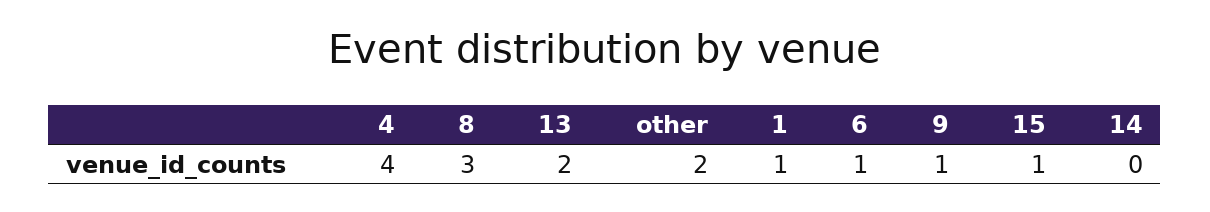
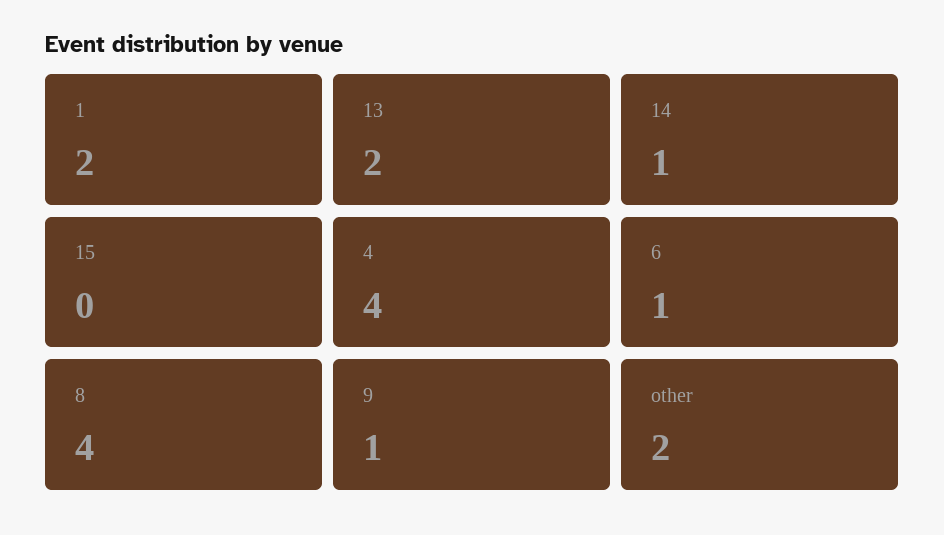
8: 3 -> 4
1: 1 -> 2
15: 1 -> 0
14: 0 -> 1

